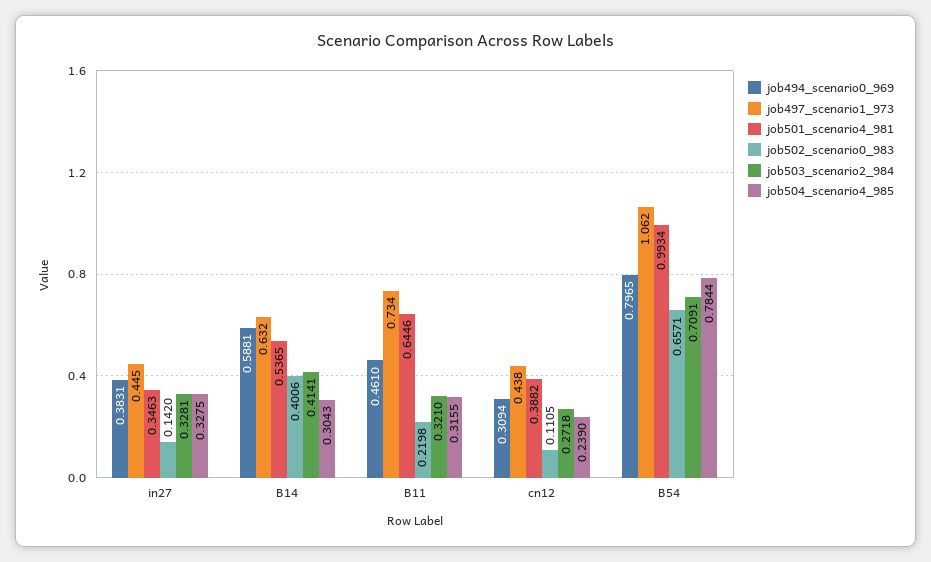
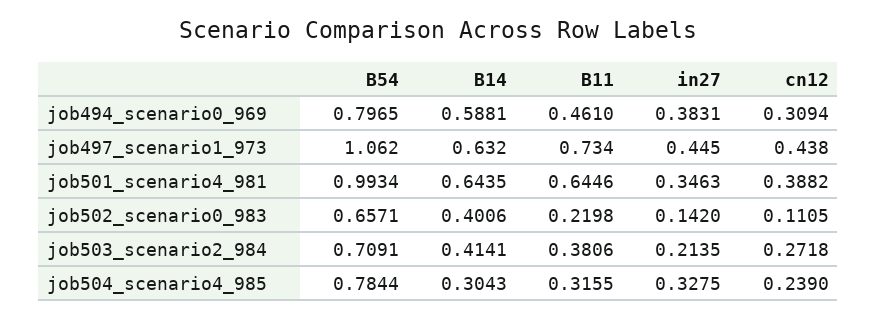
job503_scenario2_984, in27: 0.3281 -> 0.2135
job501_scenario4_981, B14: 0.5365 -> 0.6435
job503_scenario2_984, B11: 0.321 -> 0.3806

